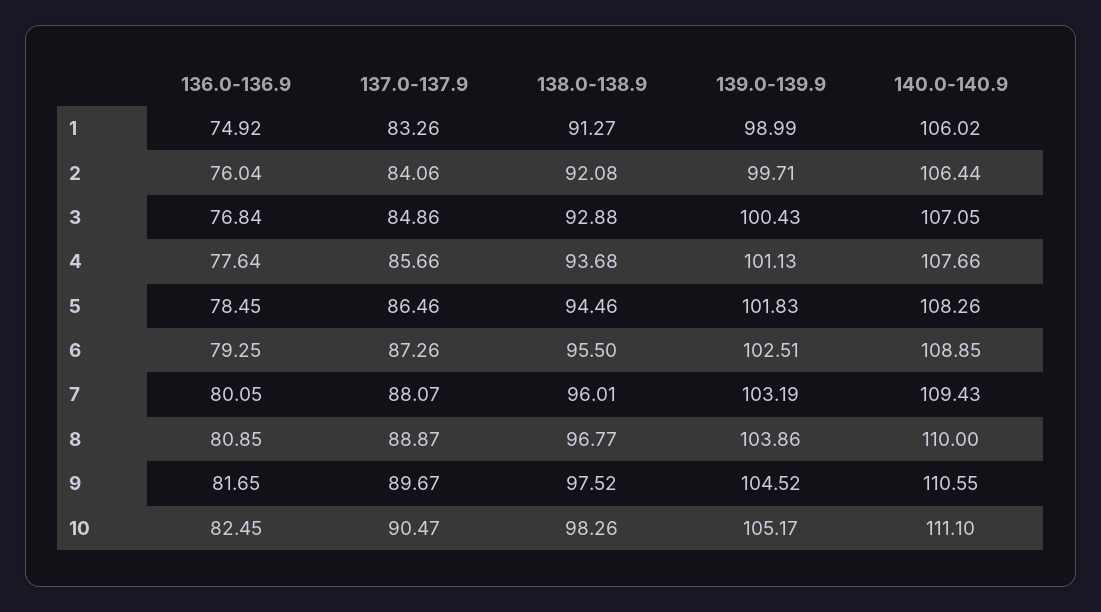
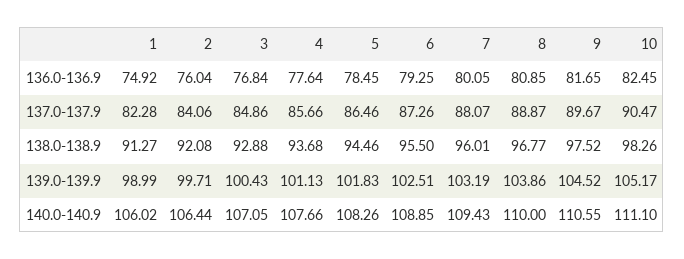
137.0-137.9, 1: 83.26 -> 82.28

